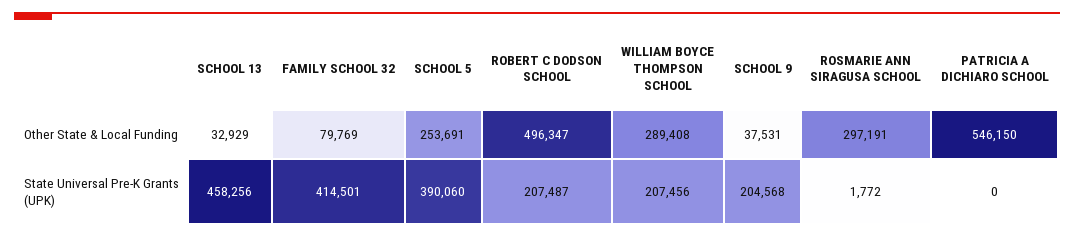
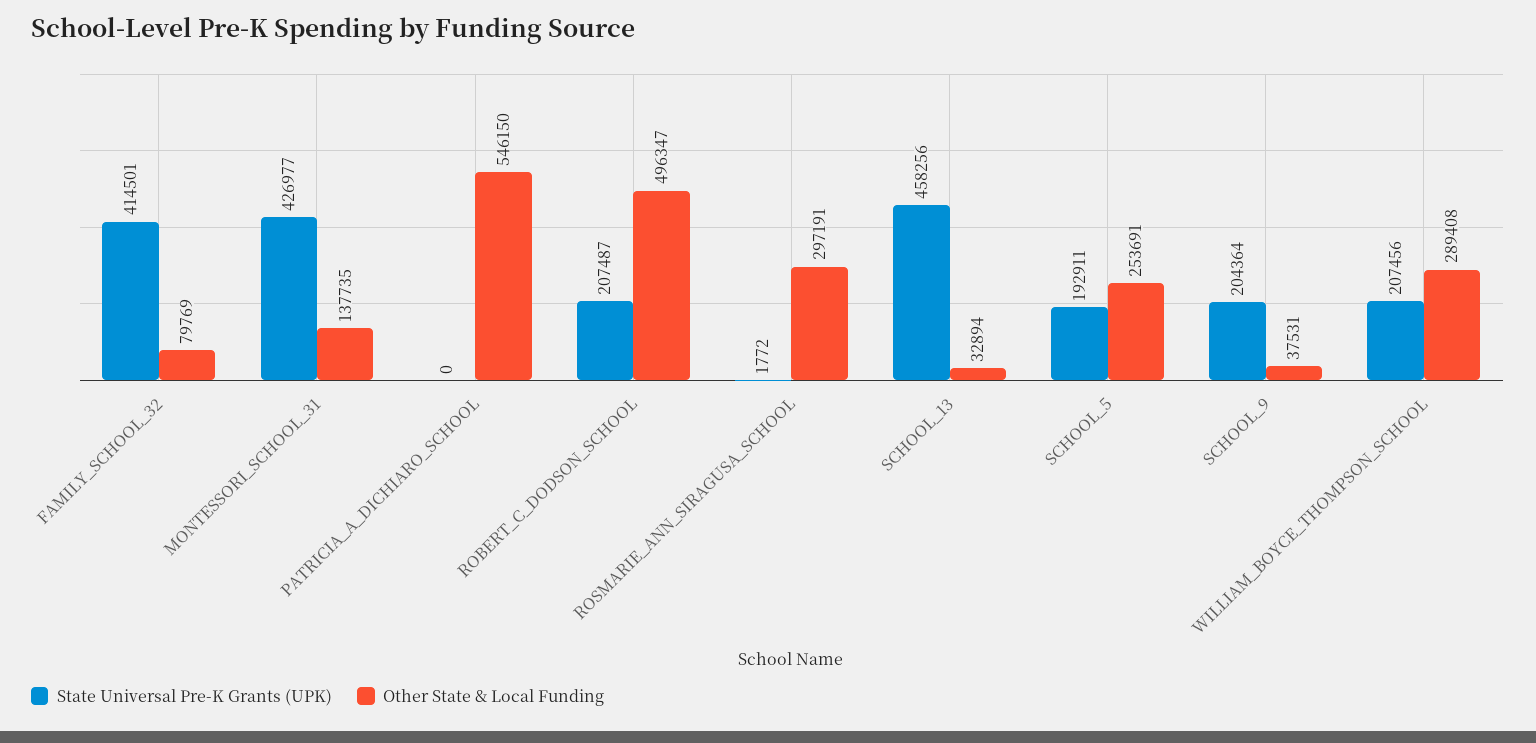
Other State & Local Funding, SCHOOL 13: 32929 -> 32894
State Universal Pre-K Grants (UPK), SCHOOL 5: 390060 -> 192911
State Universal Pre-K Grants (UPK), SCHOOL 9: 204568 -> 204364
State Universal Pre-K Grants (UPK), MONTESSORI_SCHOOL_31: none -> 426977
Other State & Local Funding, MONTESSORI_SCHOOL_31: none -> 137735

